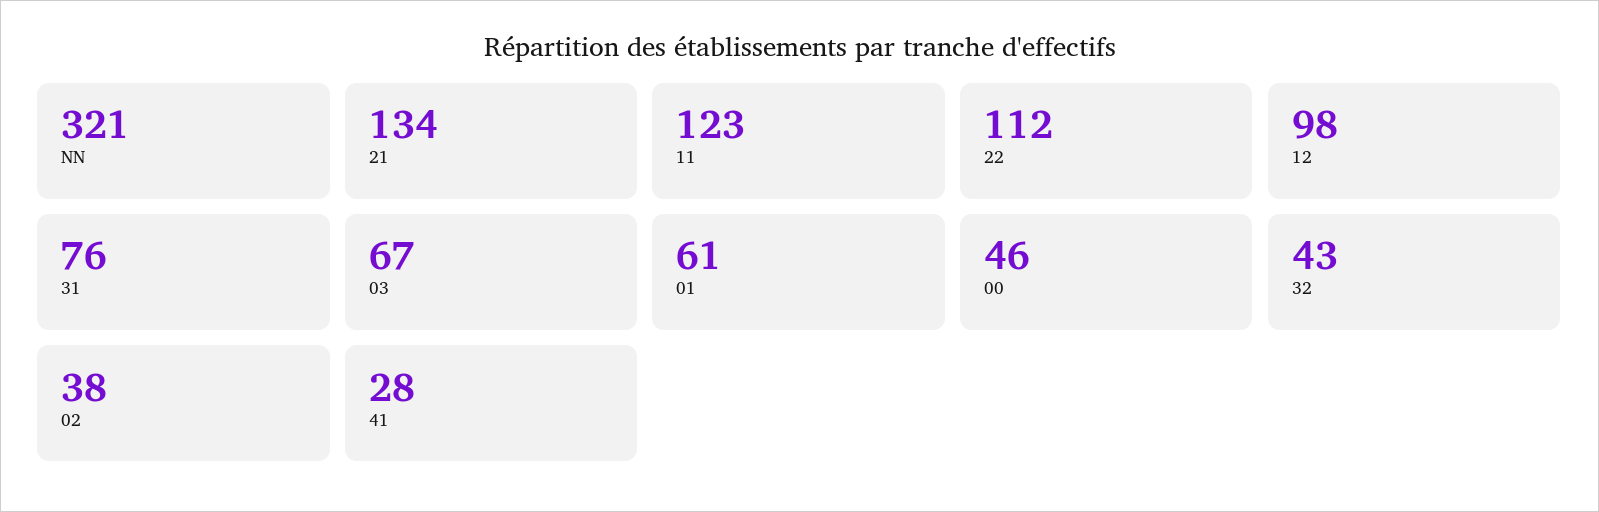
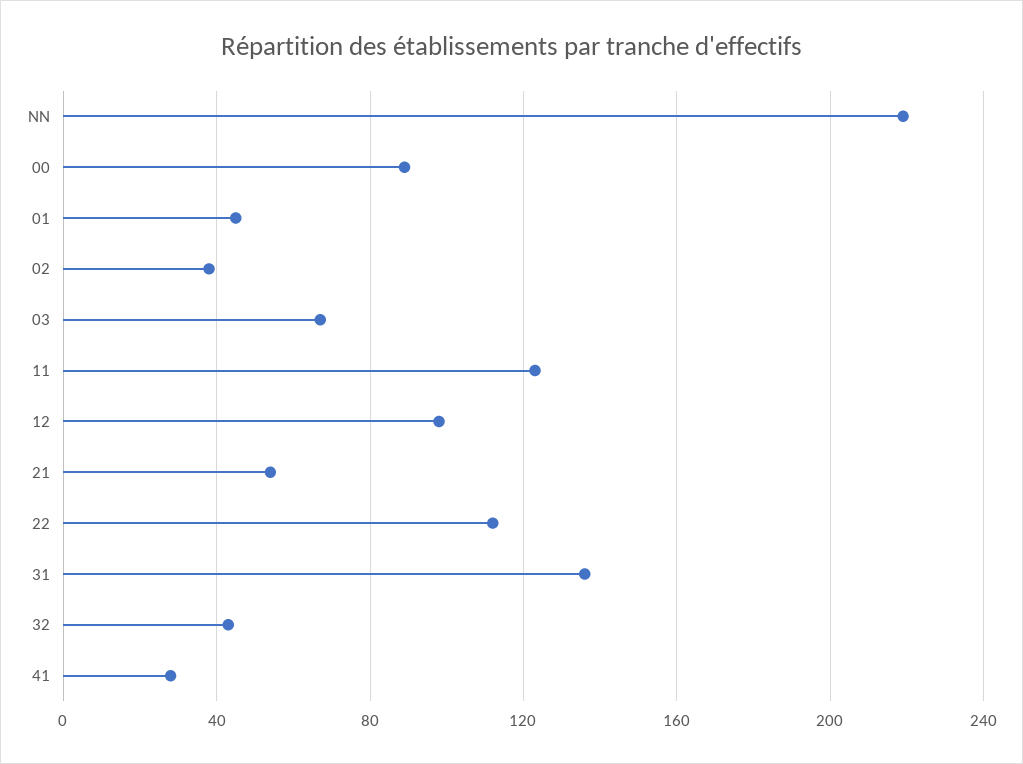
NN: 321 -> 220
21: 134 -> 55
31: 76 -> 135
01: 61 -> 45
00: 46 -> 90

